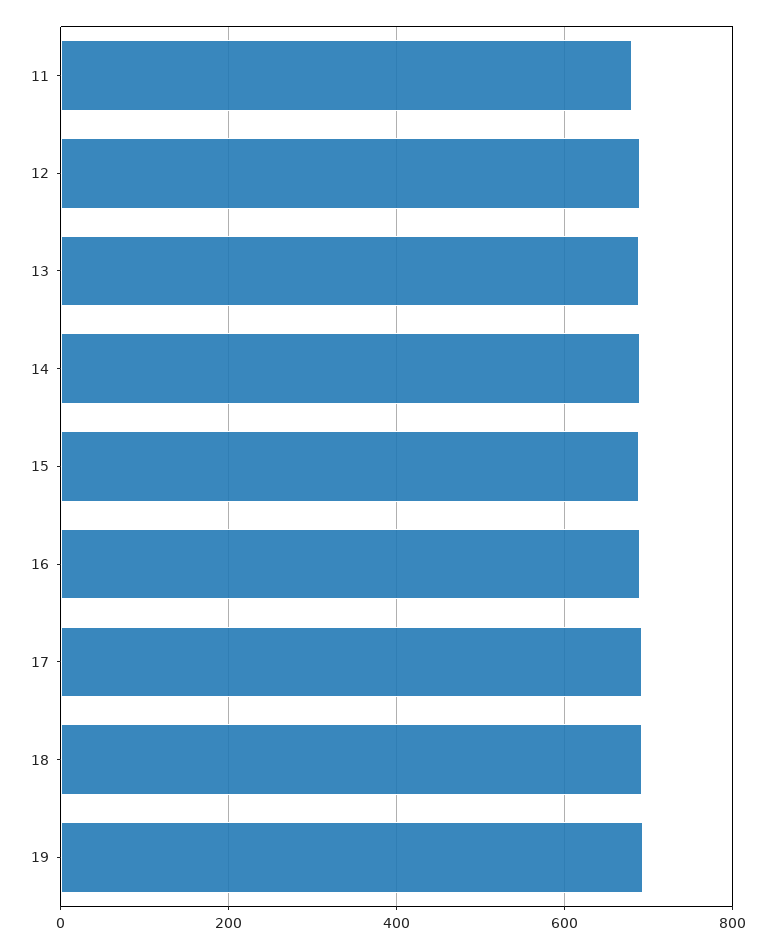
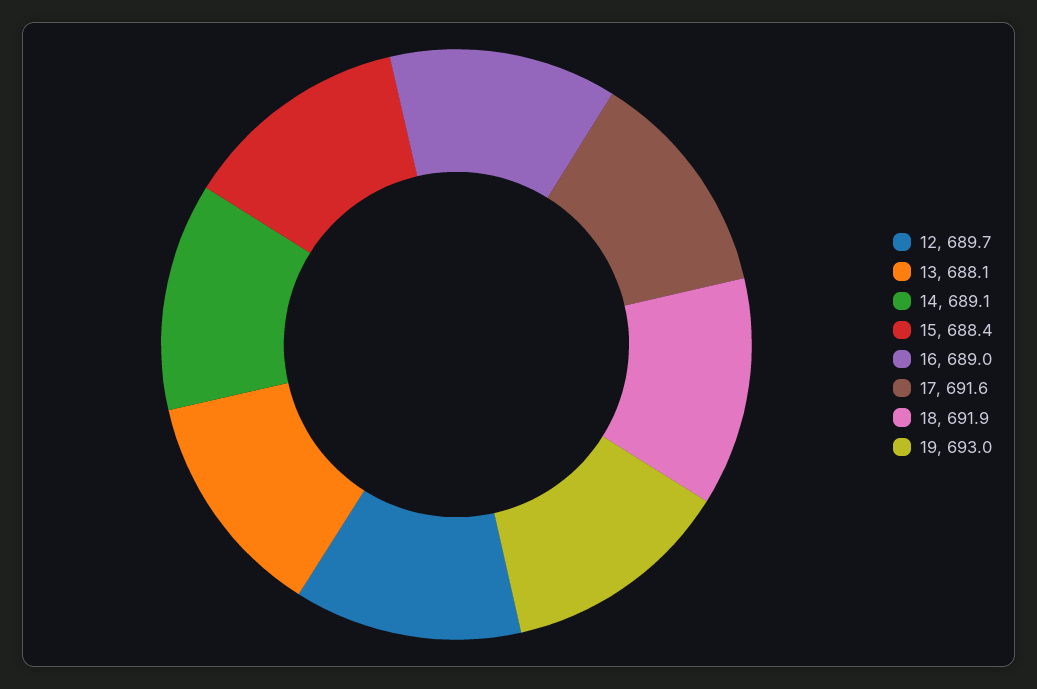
11: 680 -> none

